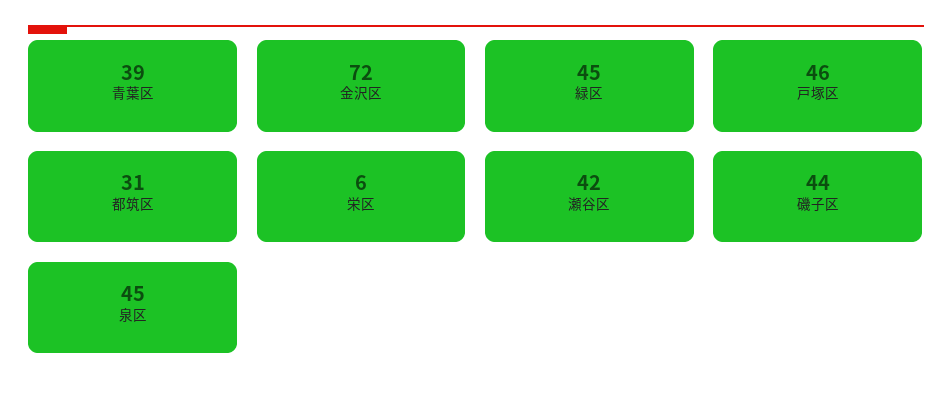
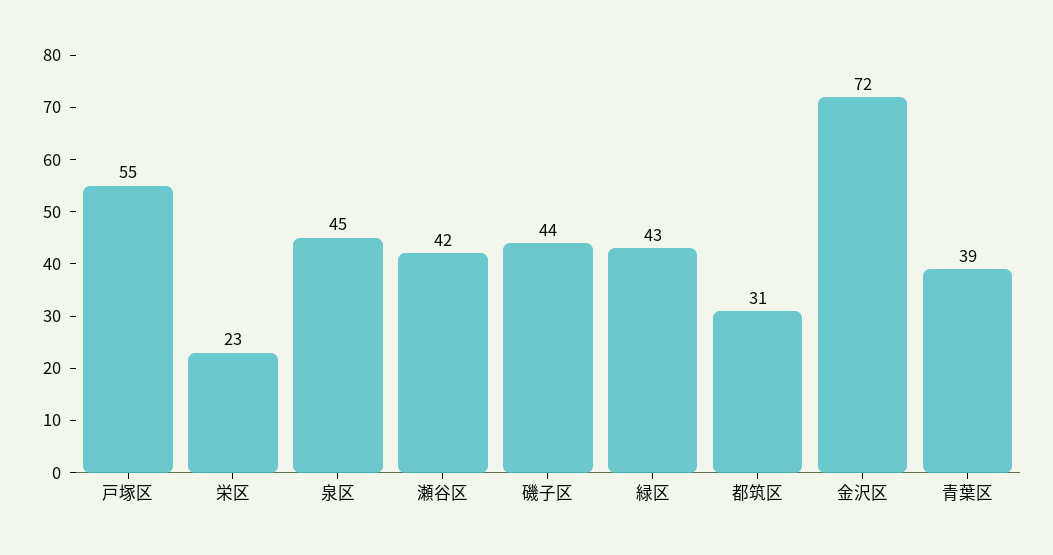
緑区: 45 -> 43
戸塚区: 46 -> 55
栄区: 6 -> 23

